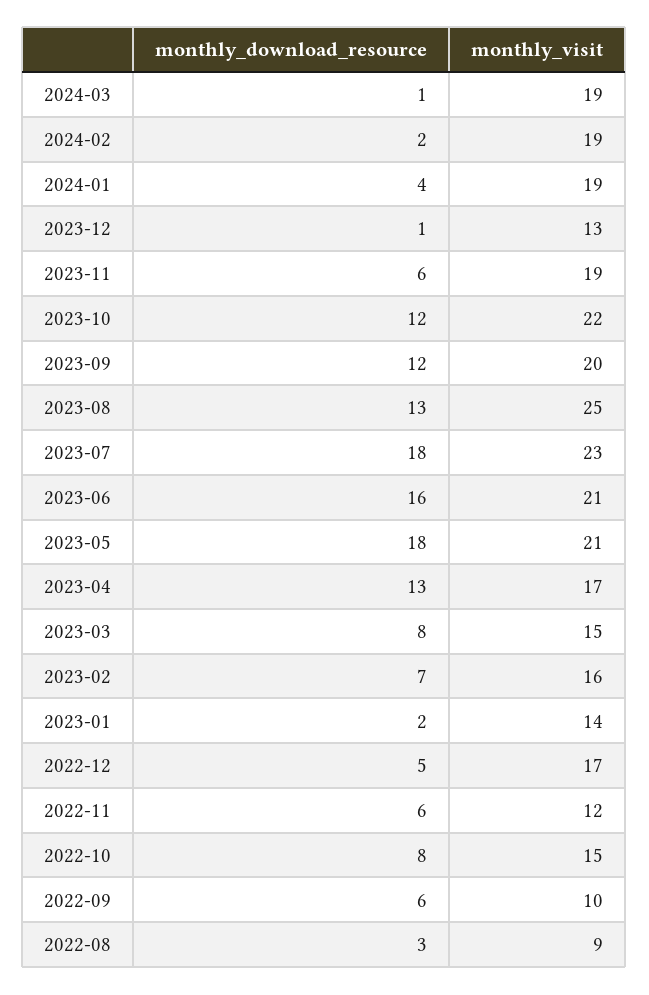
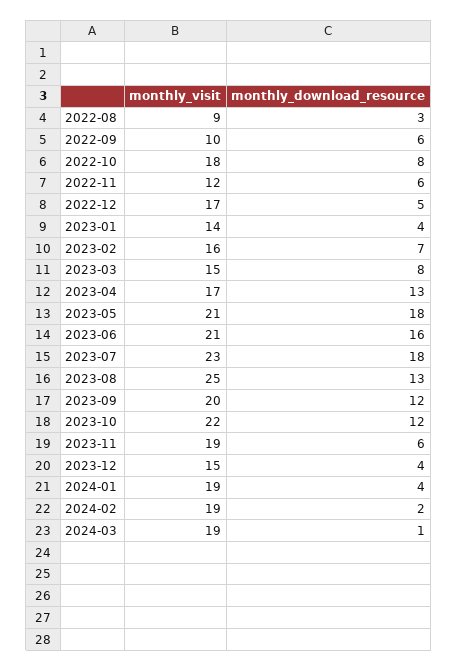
monthly_download_resource, 2023-12: 1 -> 4
monthly_visit, 2023-12: 13 -> 15
monthly_download_resource, 2023-01: 2 -> 4
monthly_visit, 2022-10: 15 -> 18

